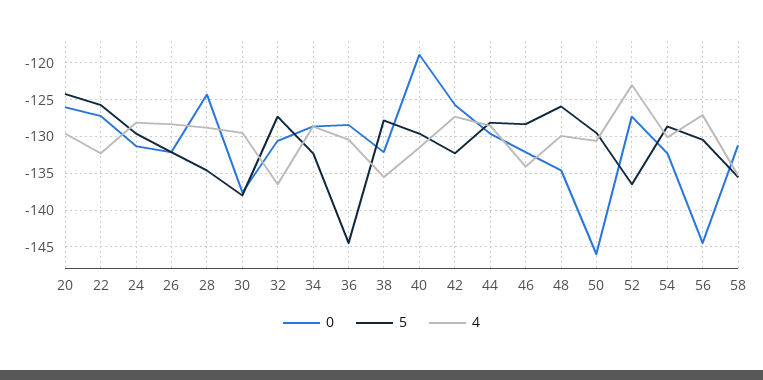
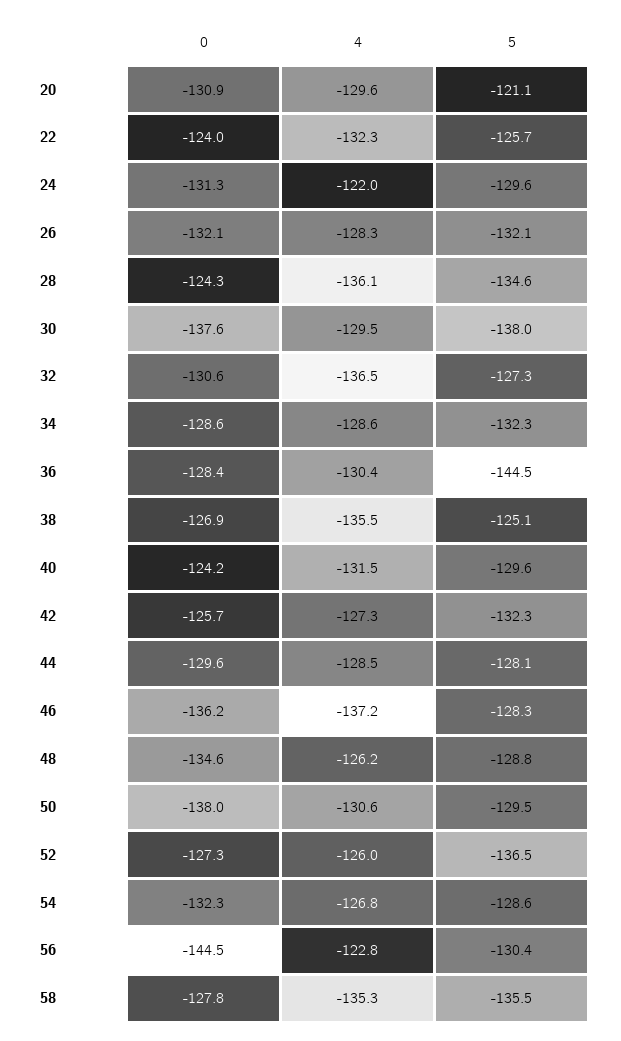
0, 20: -126 -> -130.9
5, 20: -124 -> -121.1
0, 22: -127 -> -124
4, 24: -128 -> -122
4, 28: -129 -> -136.1
0, 38: -132 -> -126.9
5, 38: -128 -> -125.1
0, 40: -119 -> -124.2
0, 46: -132 -> -136.2
4, 46: -134 -> -137.2
5, 48: -126 -> -128.8
4, 48: -130 -> -126.2
0, 50: -146 -> -138
4, 52: -123 -> -126
4, 54: -130 -> -126.8
4, 56: -127 -> -122.8
0, 58: -131 -> -127.8

